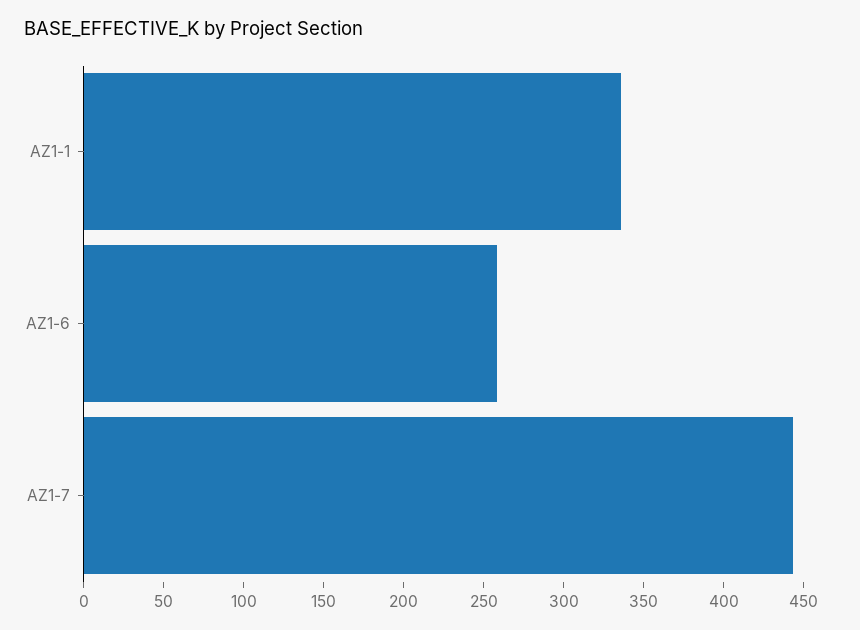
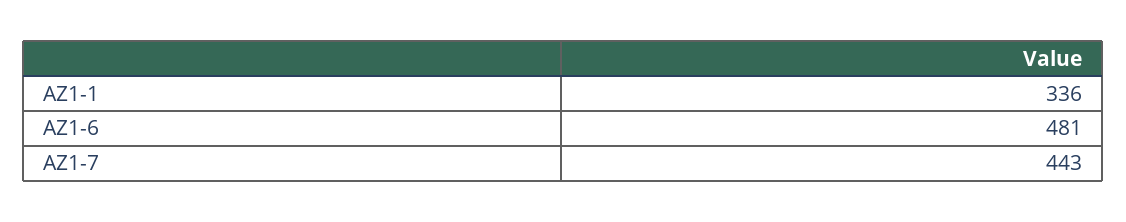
AZ1-6: 260 -> 481

